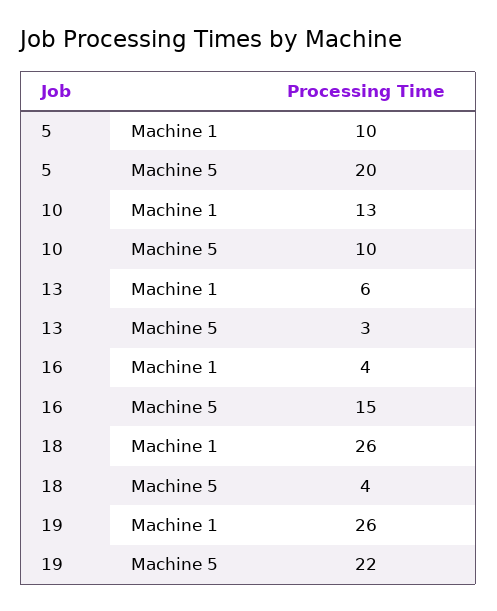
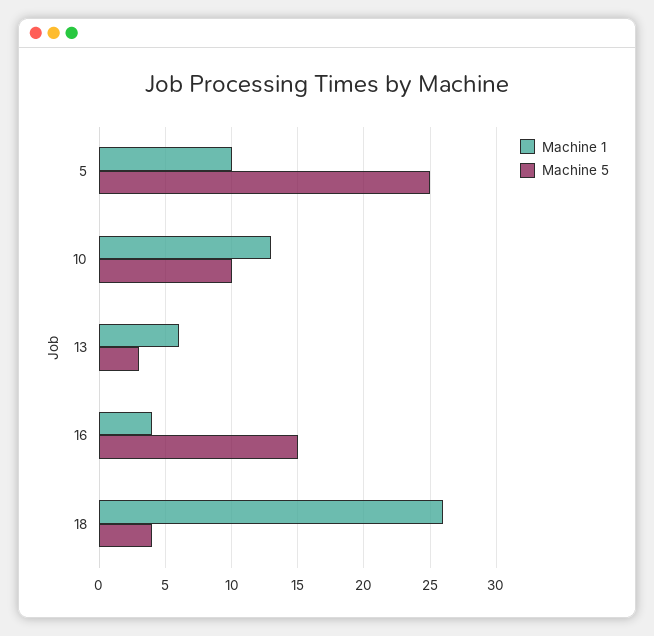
Machine 5, 5: 20 -> 25
Machine 1, 19: 26 -> none
Machine 5, 19: 22 -> none

